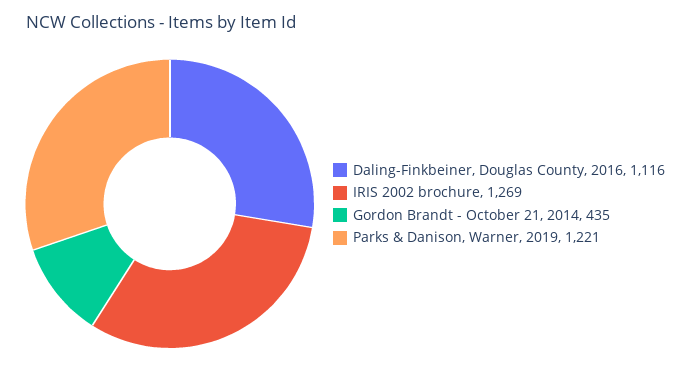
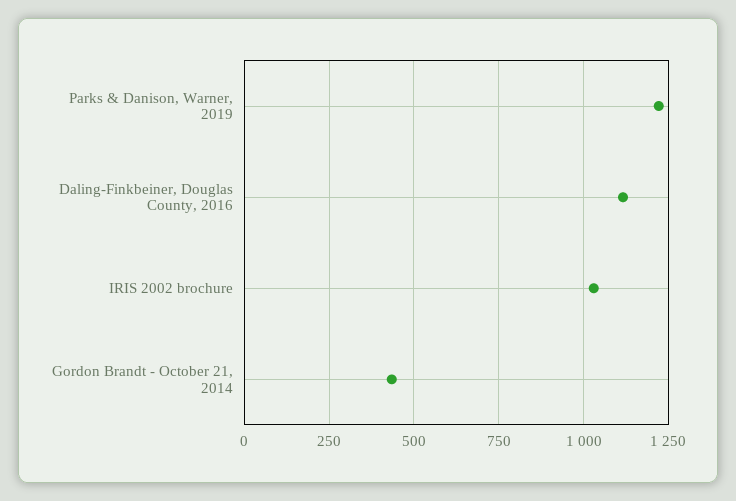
IRIS 2002 brochure: 1269 -> 1025

